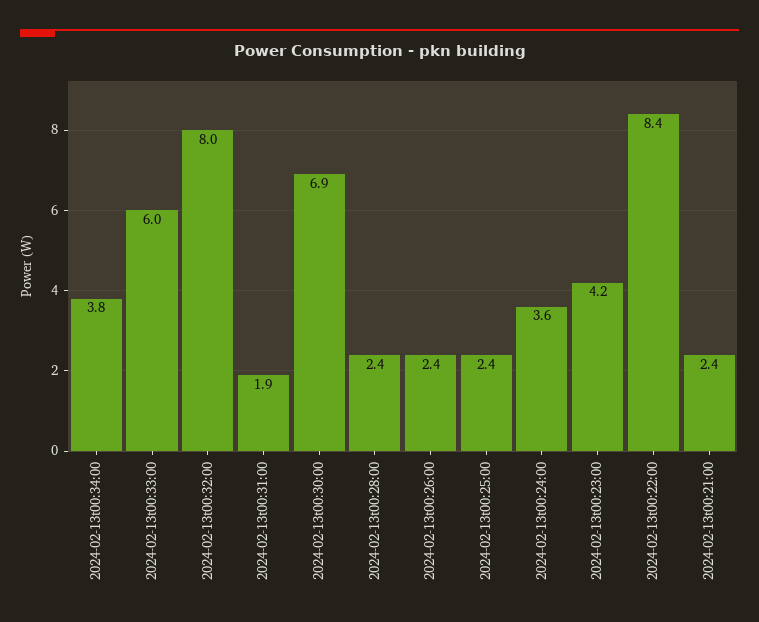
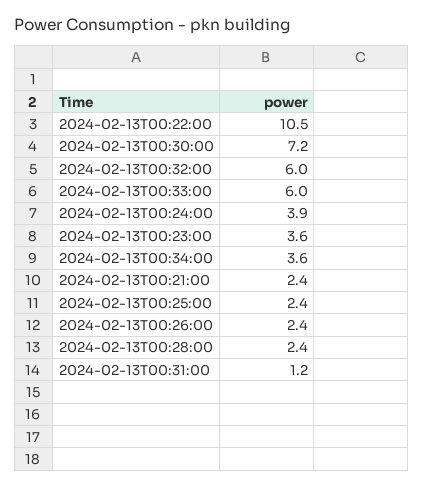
2024-02-13t00:34:00: 3.8 -> 3.6
2024-02-13t00:32:00: 8 -> 6
2024-02-13t00:31:00: 1.9 -> 1.2
2024-02-13t00:30:00: 6.9 -> 7.2
2024-02-13t00:24:00: 3.6 -> 3.9
2024-02-13t00:23:00: 4.2 -> 3.6
2024-02-13t00:22:00: 8.4 -> 10.5

